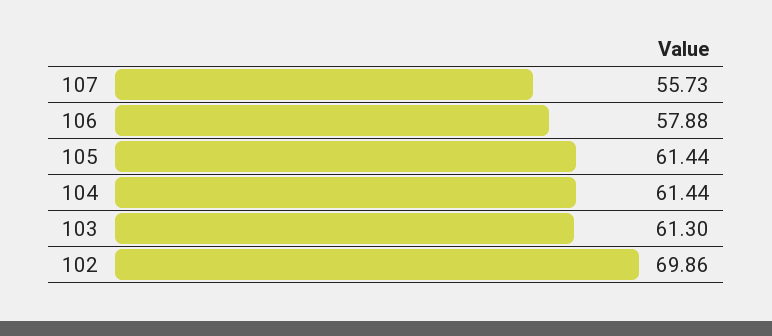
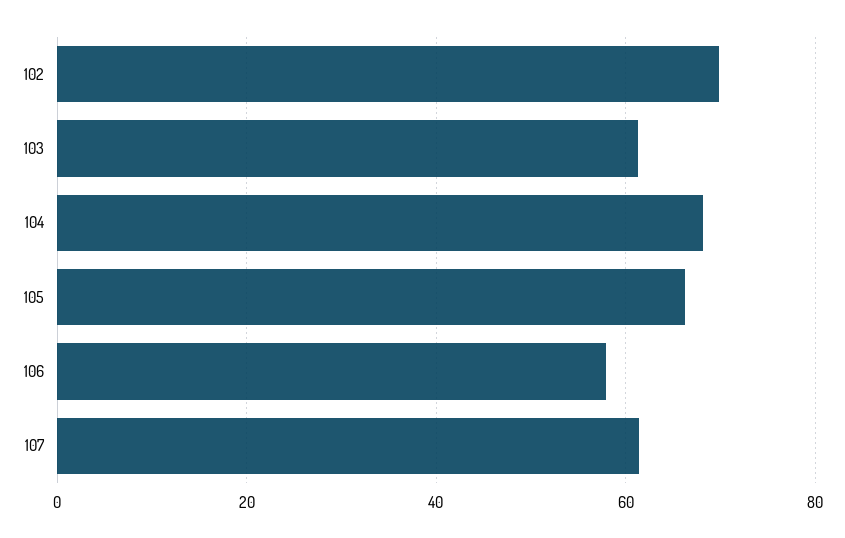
107: 55.73 -> 62
105: 61.44 -> 66
104: 61.44 -> 68

